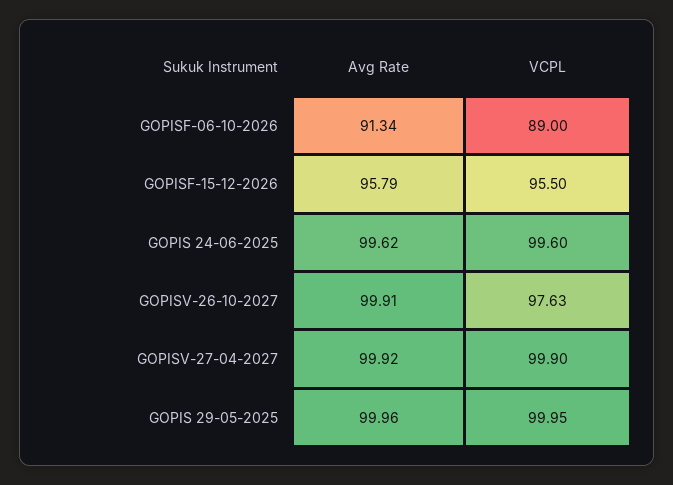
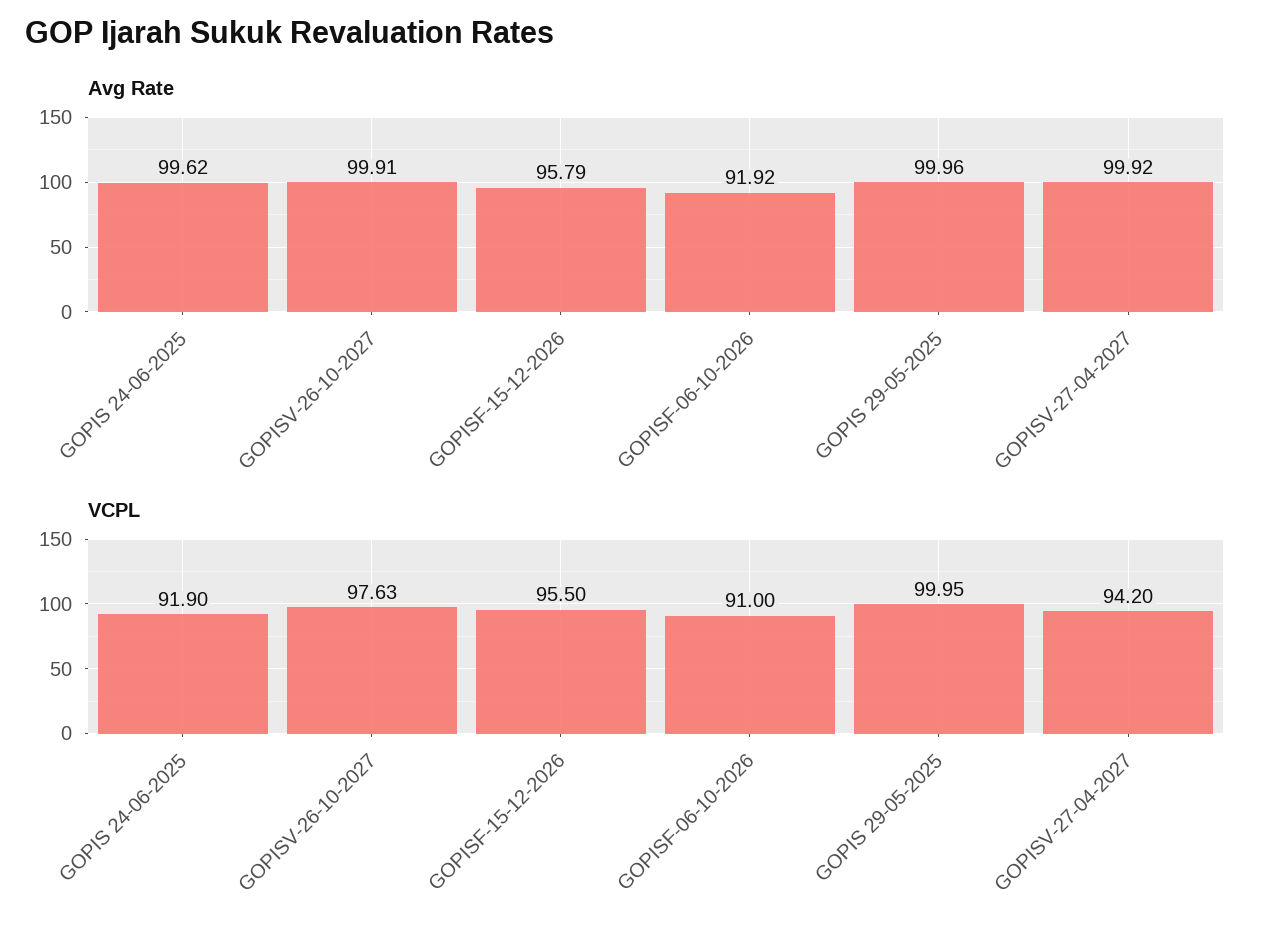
Avg Rate, GOPISF-06-10-2026: 91.34 -> 91.92
VCPL, GOPISF-06-10-2026: 89 -> 91
VCPL, GOPIS 24-06-2025: 99.6 -> 91.9
VCPL, GOPISV-27-04-2027: 99.9 -> 94.2

